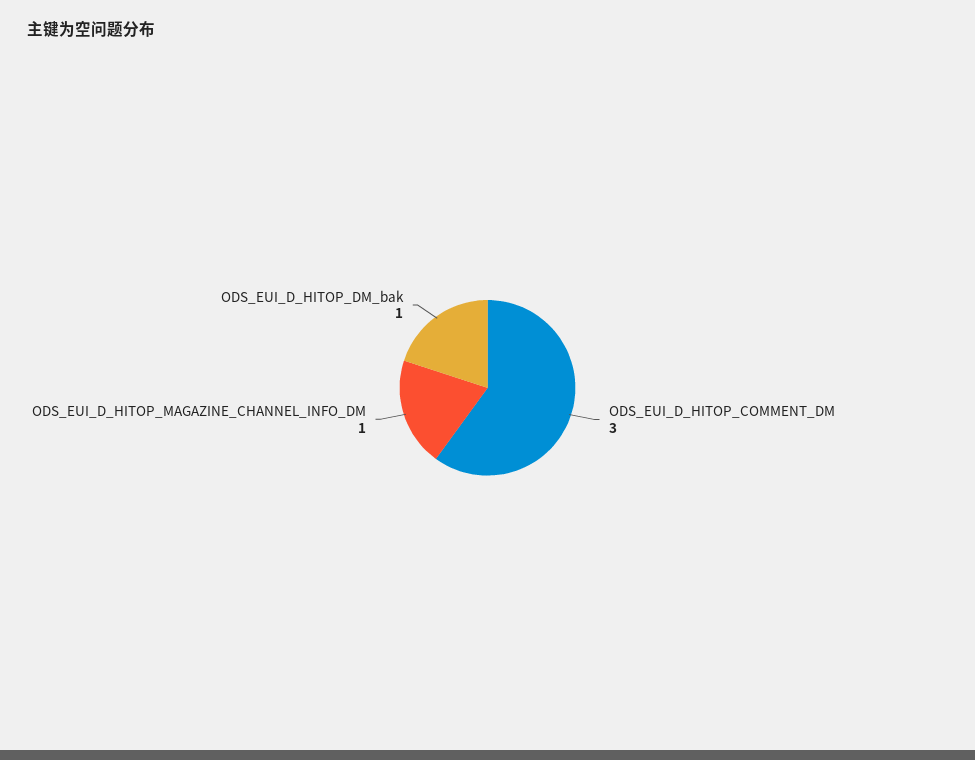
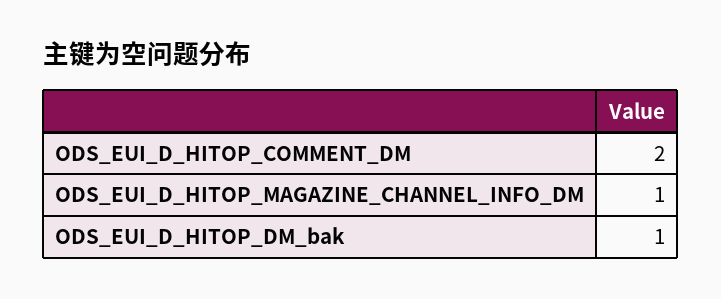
ODS_EUI_D_HITOP_COMMENT_DM: 3 -> 2

